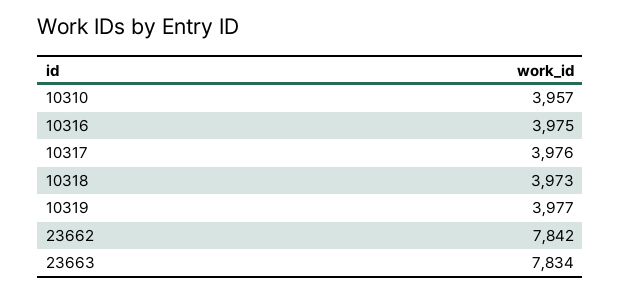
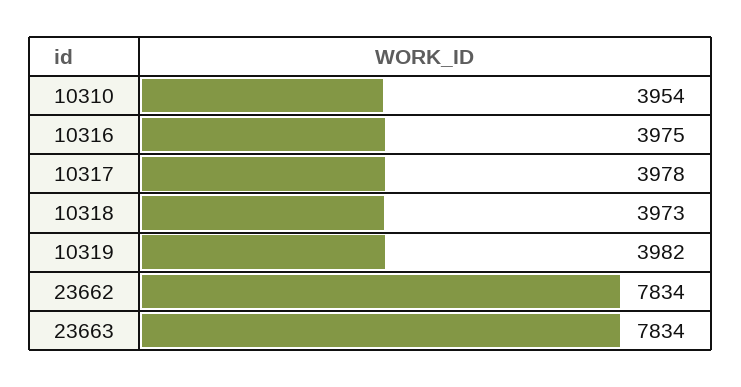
10310: 3957 -> 3954
10317: 3976 -> 3978
10319: 3977 -> 3982
23662: 7842 -> 7834

